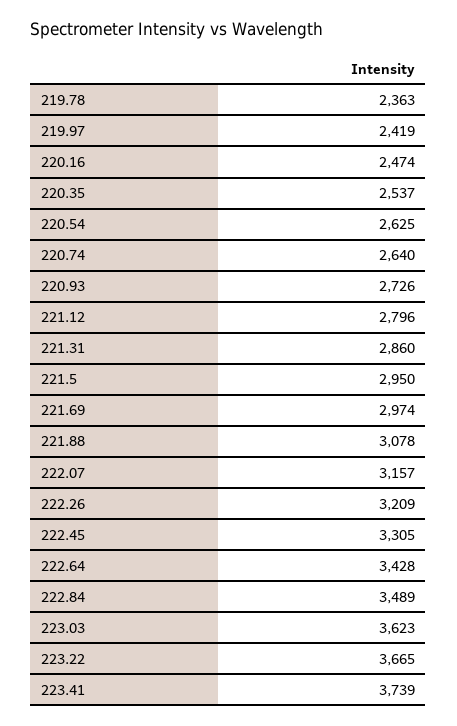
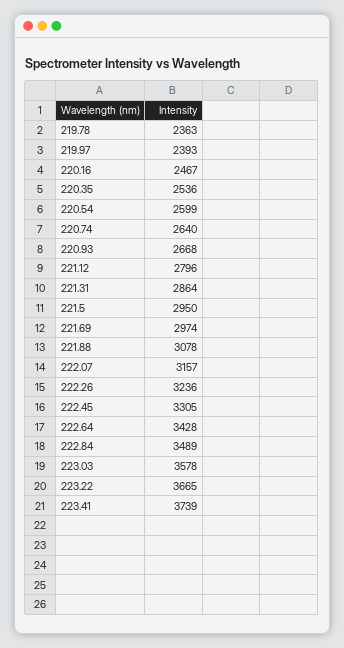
219.97: 2419 -> 2393
220.16: 2474 -> 2467
220.35: 2537 -> 2536
220.54: 2625 -> 2599
220.93: 2726 -> 2668
221.31: 2860 -> 2864
222.26: 3209 -> 3236
223.03: 3623 -> 3578

